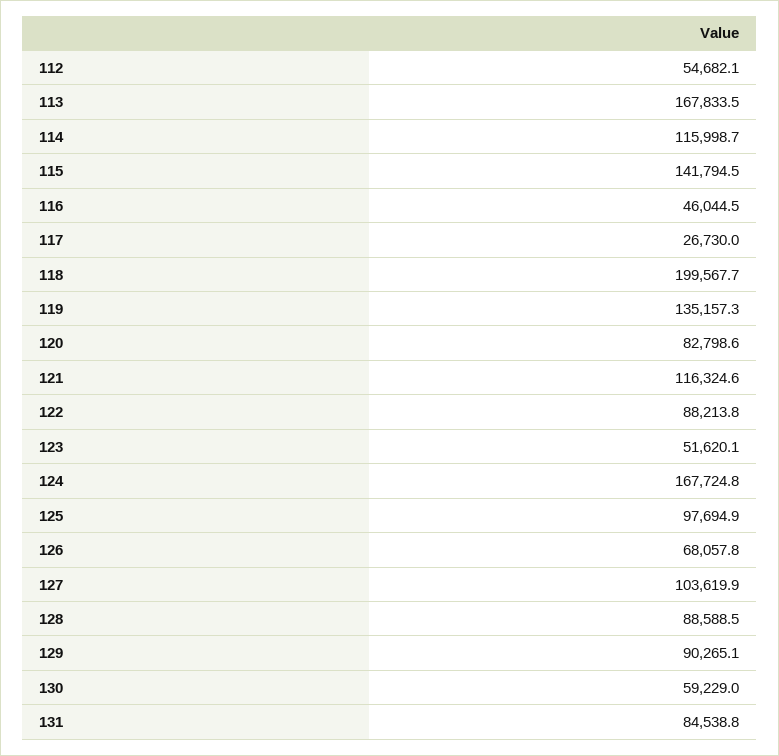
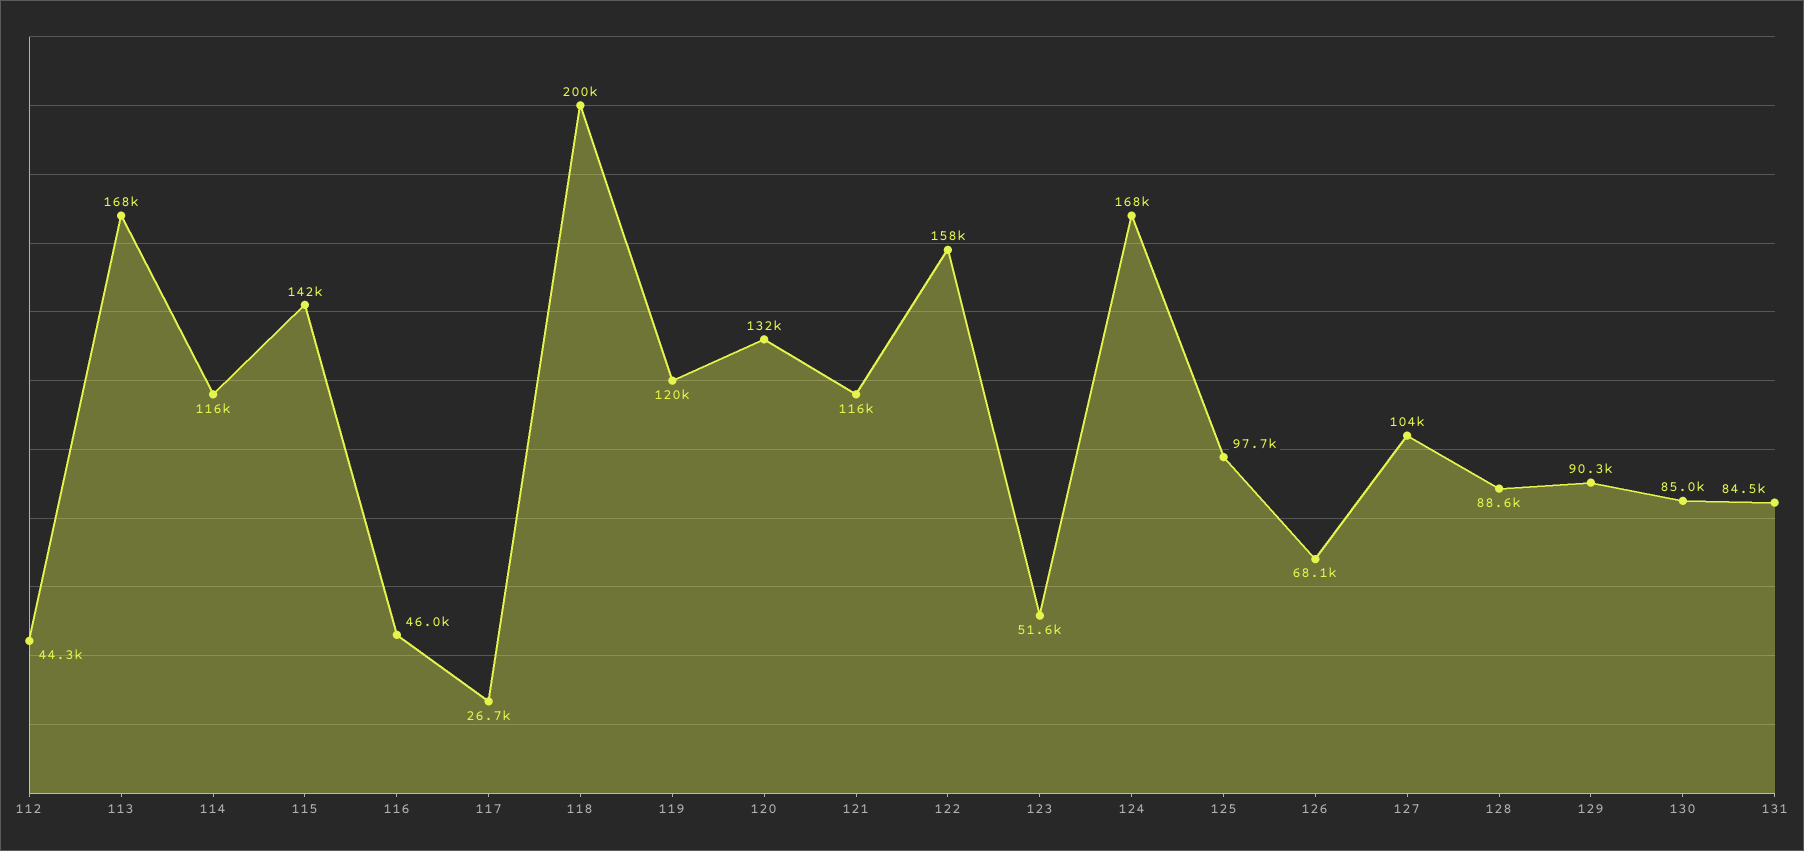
112: 54682.1 -> 44300
119: 135157.3 -> 120000
120: 82798.6 -> 132000
122: 88213.8 -> 158000
130: 59229 -> 85000

